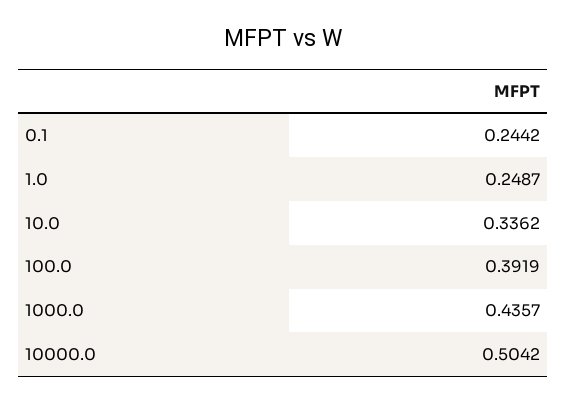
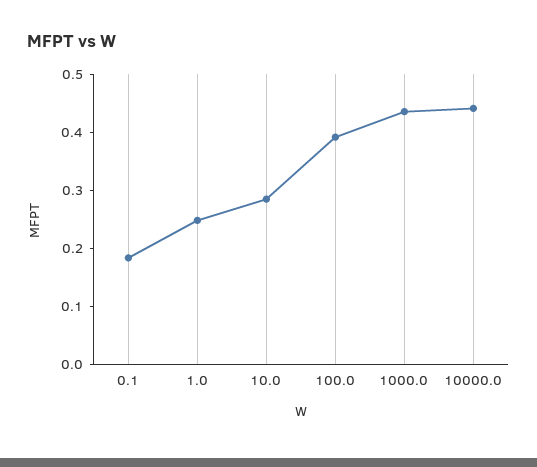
0.1: 0.2442 -> 0.18
10.0: 0.3362 -> 0.28
10000.0: 0.5042 -> 0.44

